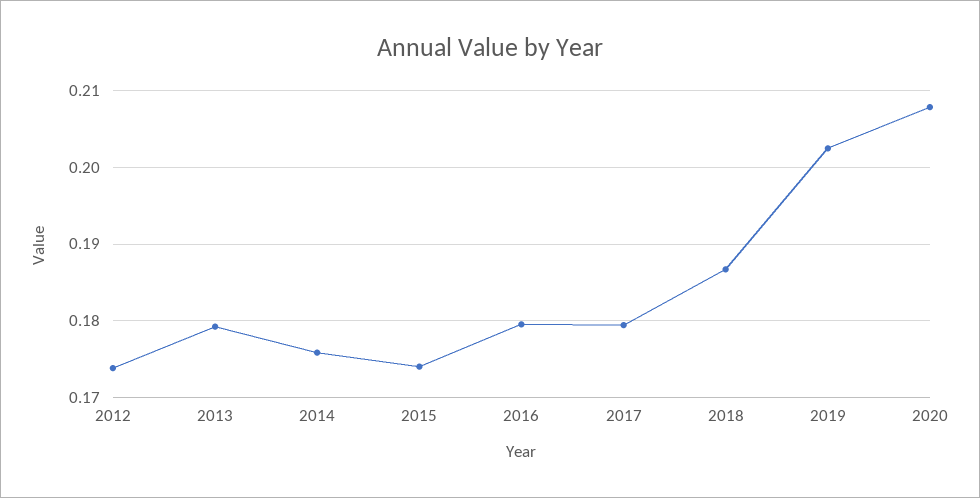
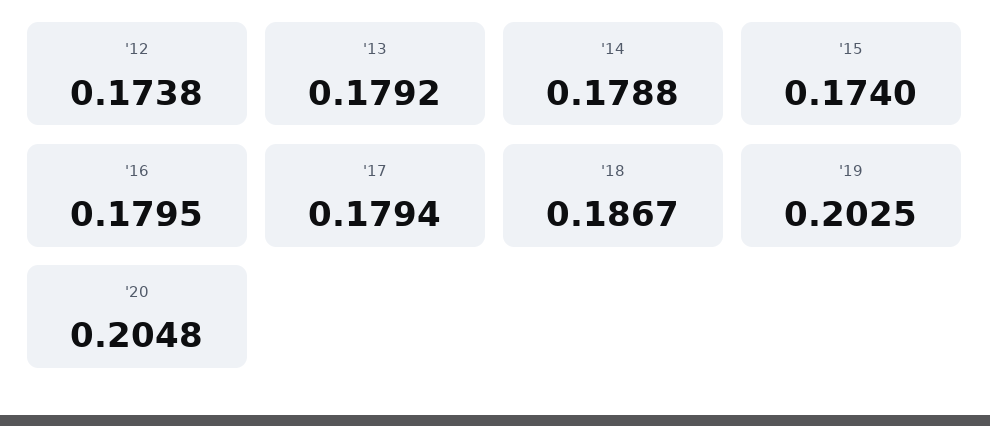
2014: 0.176 -> 0.1788
2020: 0.208 -> 0.2048

